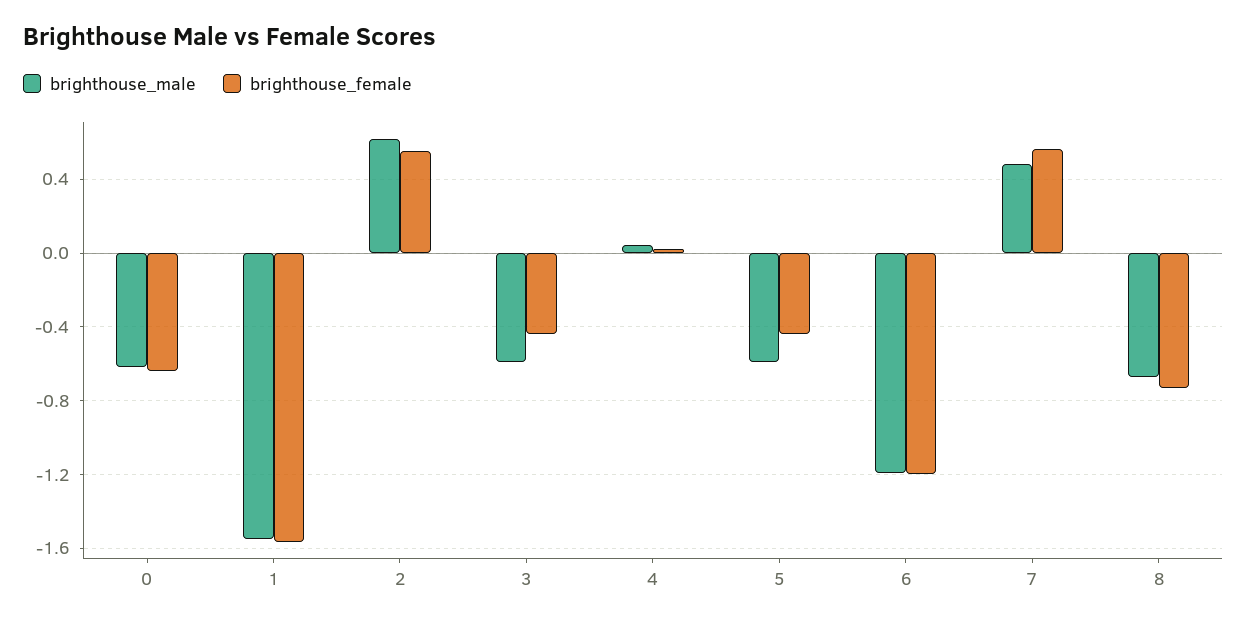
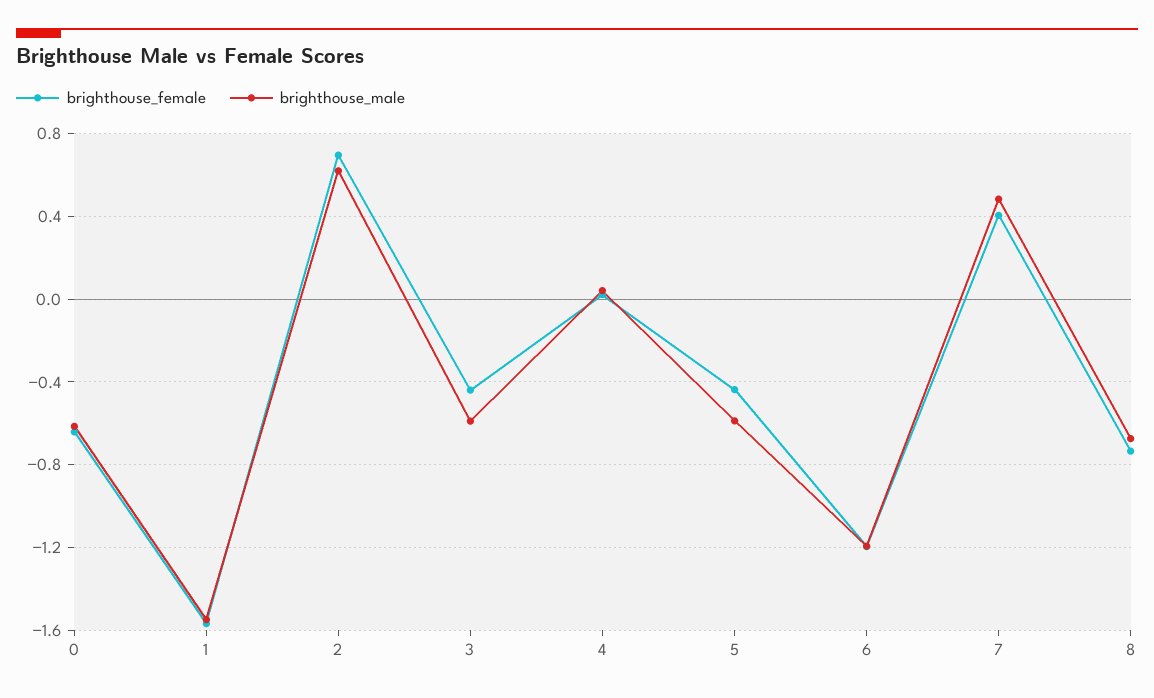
brighthouse_female, 2: 0.55 -> 0.7
brighthouse_female, 7: 0.55 -> 0.4

